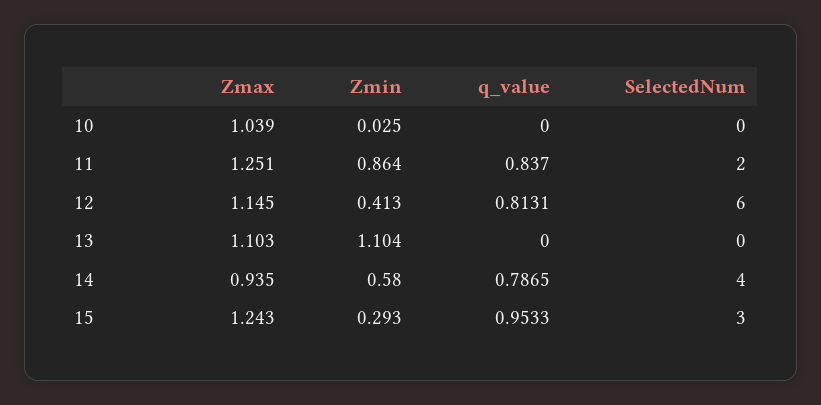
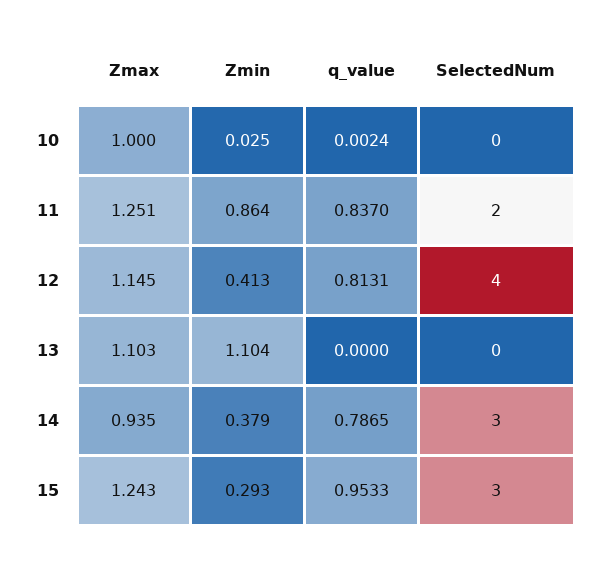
Zmax, 10: 1.039 -> 1
q_value, 10: 0 -> 0.0024
SelectedNum, 12: 6 -> 4
Zmin, 14: 0.58 -> 0.379
SelectedNum, 14: 4 -> 3

